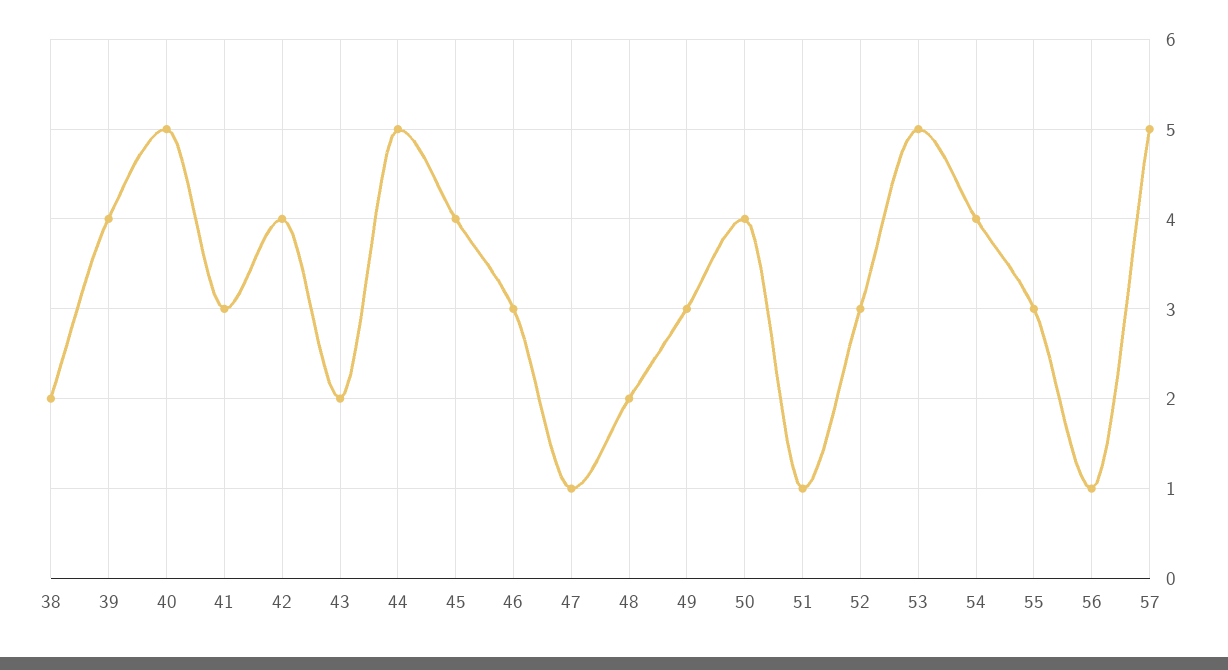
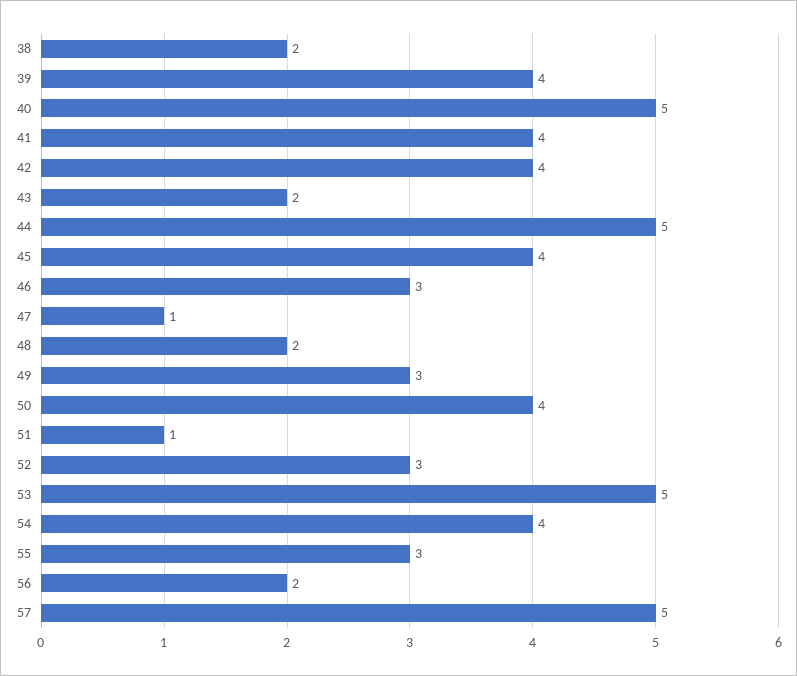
41: 3 -> 4
56: 1 -> 2

